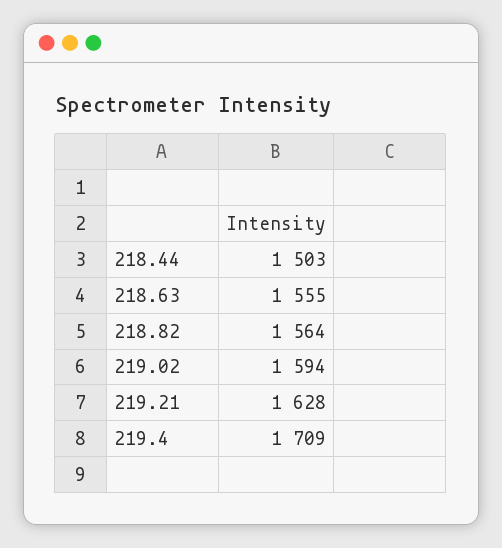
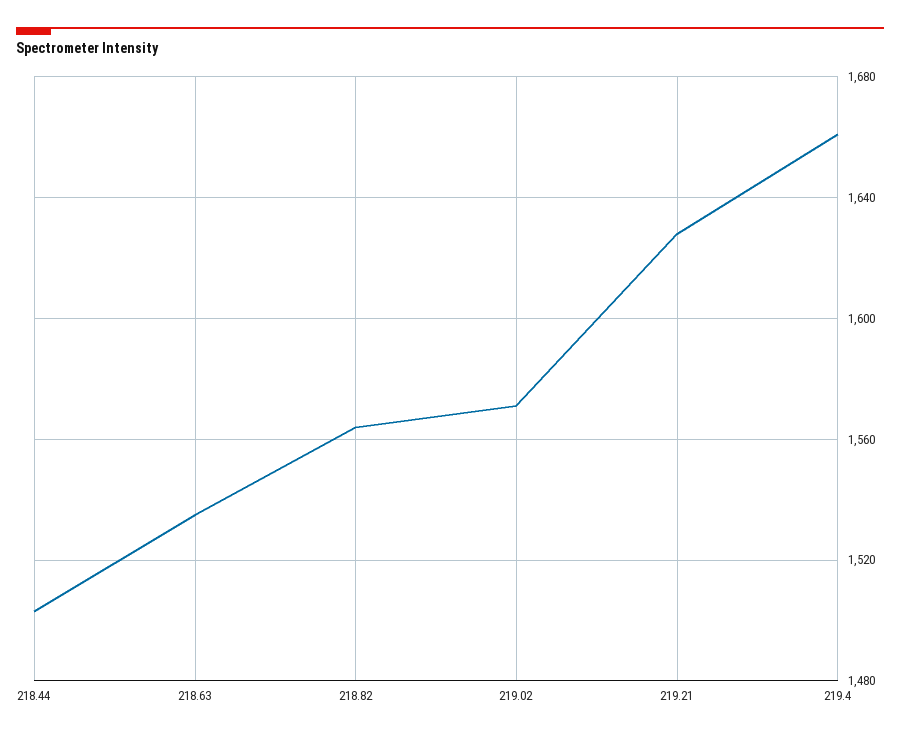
218.63: 1555 -> 1535
219.02: 1594 -> 1570
219.4: 1709 -> 1660

